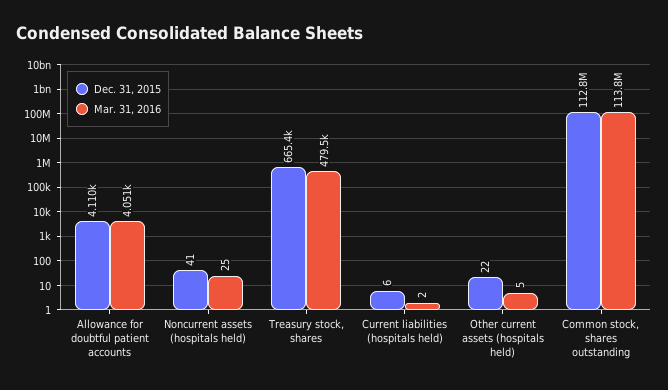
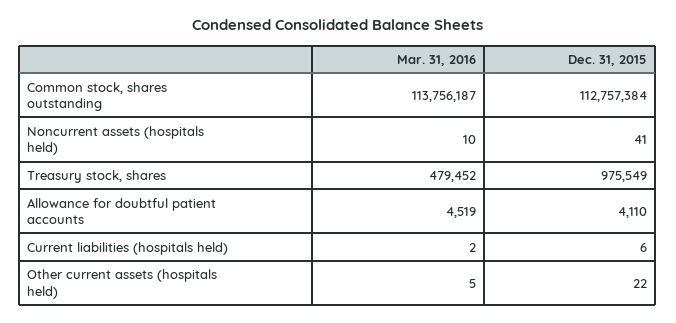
Mar. 31, 2016, Allowance for doubtful patient accounts: 4051 -> 4519
Mar. 31, 2016, Noncurrent assets (hospitals held): 25 -> 10
Dec. 31, 2015, Treasury stock, shares: 665400 -> 975549

